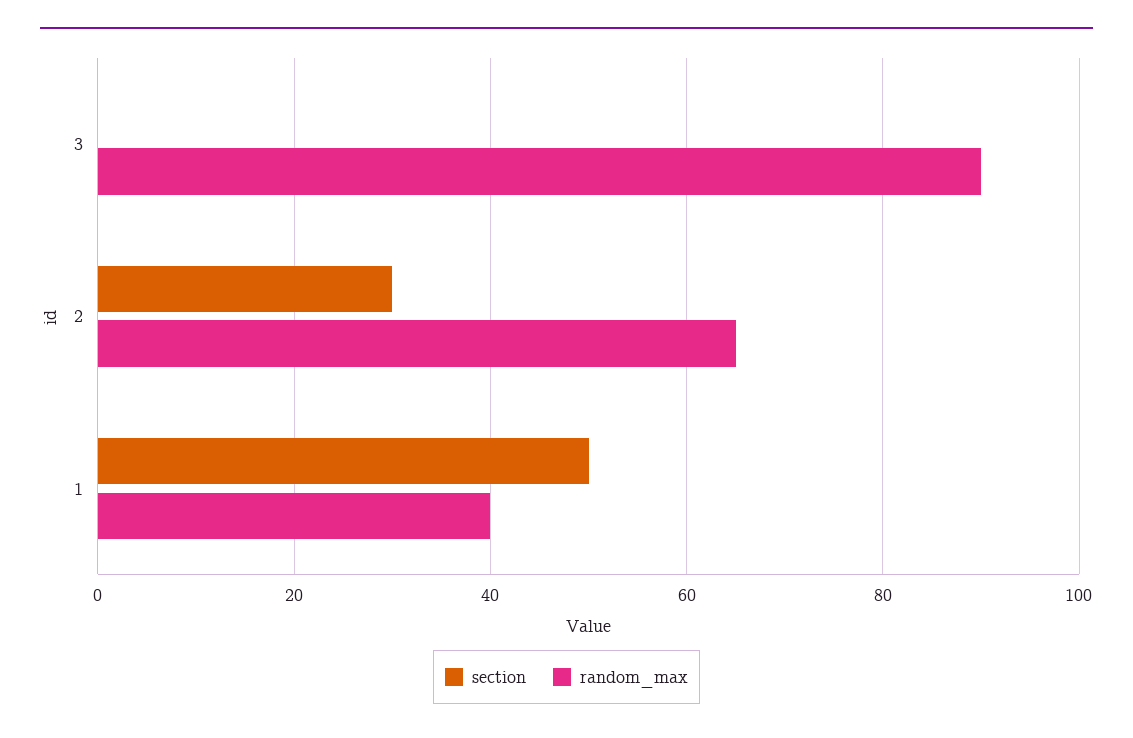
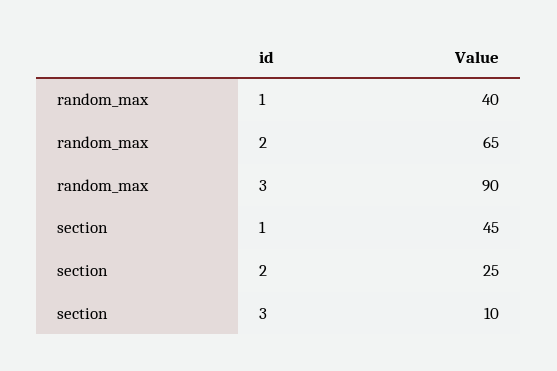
section, 3: 0 -> 10
section, 2: 30 -> 25
section, 1: 50 -> 45

